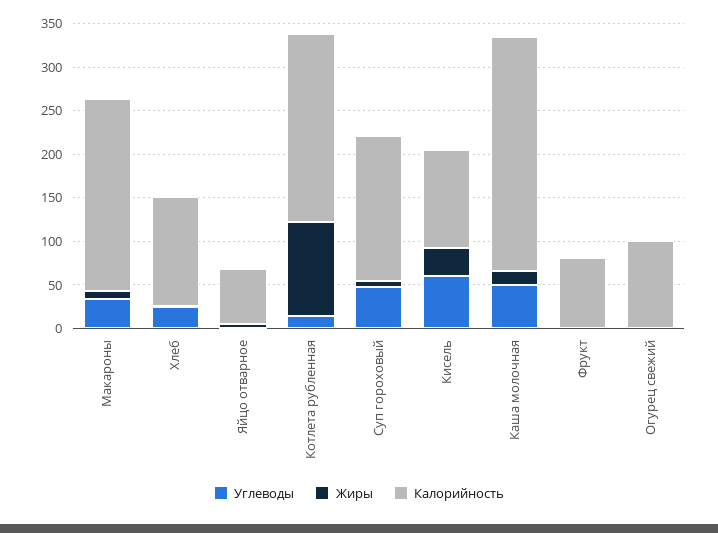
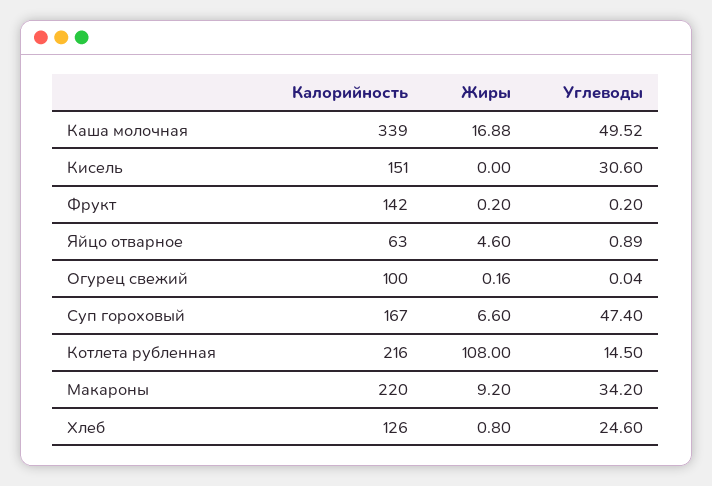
Углеводы, Кисель: 60 -> 30.6
Жиры, Кисель: 30 -> 0
Калорийность, Кисель: 110 -> 151
Калорийность, Каша молочная: 270 -> 339
Калорийность, Фрукт: 80 -> 142

